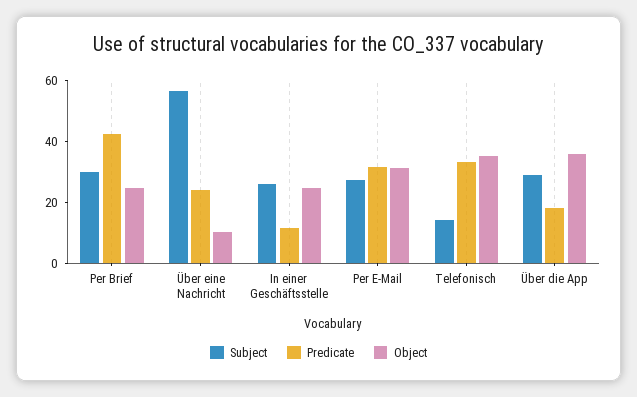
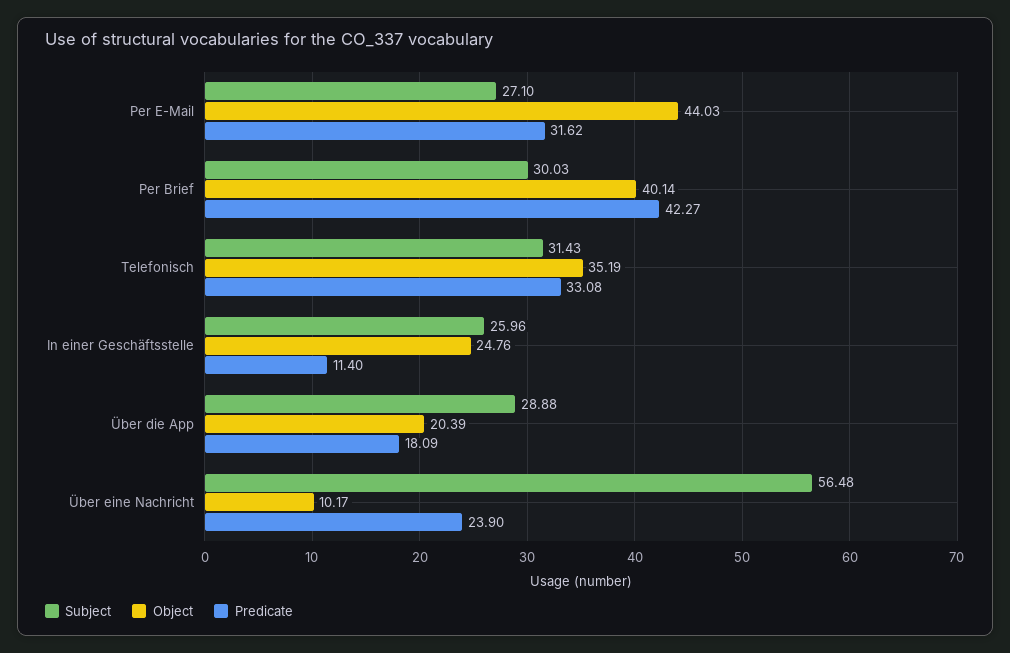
Object, Per Brief: 25 -> 40.14
Object, Per E-Mail: 30 -> 44.03
Subject, Telefonisch: 15 -> 31.43
Object, Über die App: 35 -> 20.39

